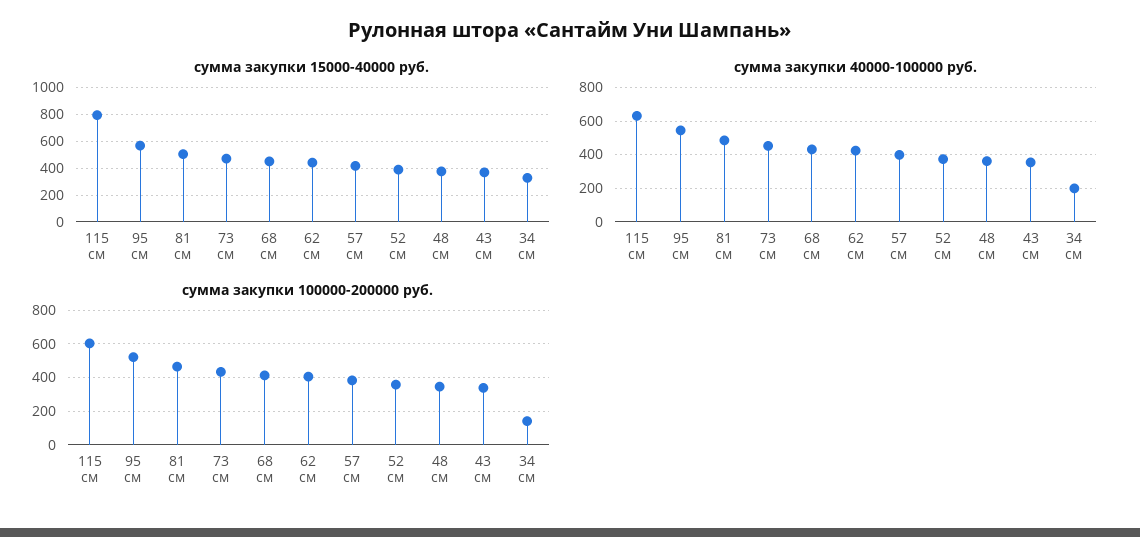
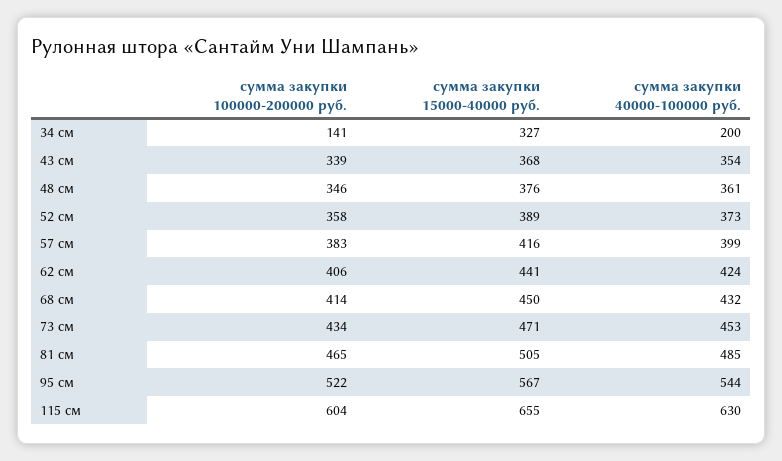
сумма закупки 15000-40000 руб., 115 см: 800 -> 655

